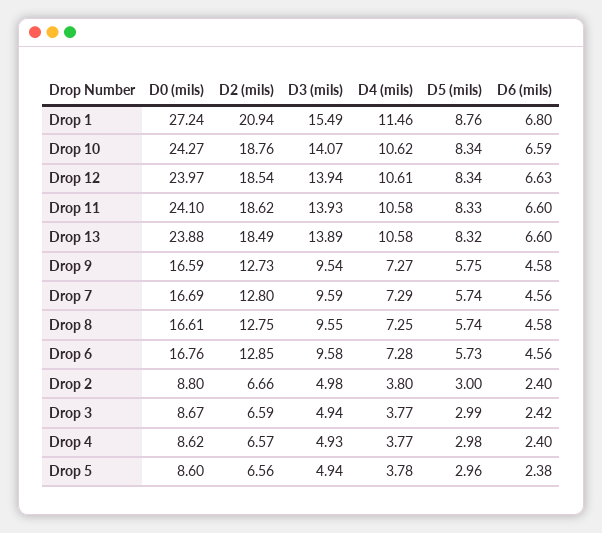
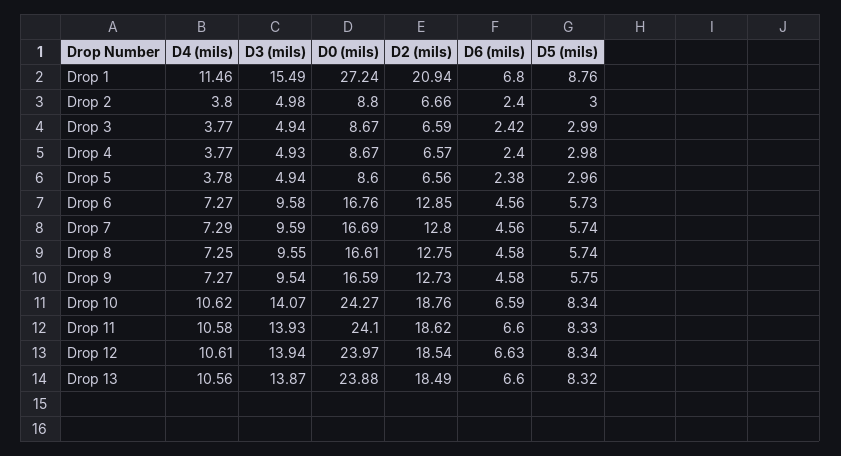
D3 (mils), Drop 13: 13.89 -> 13.87
D4 (mils), Drop 13: 10.58 -> 10.56
D4 (mils), Drop 6: 7.28 -> 7.27
D0 (mils), Drop 4: 8.62 -> 8.67

